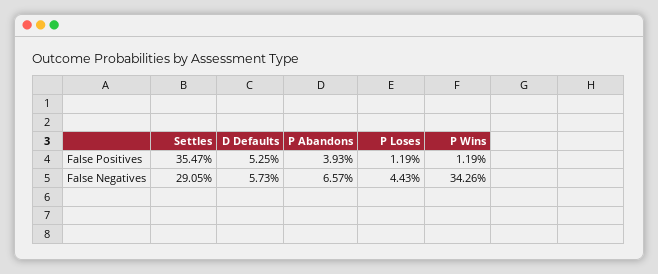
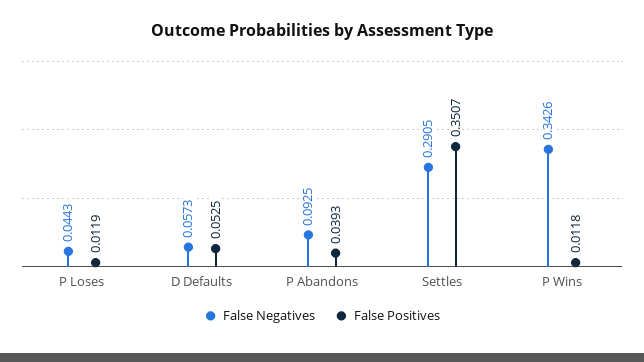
False Positives, Settles: 0.3547 -> 0.3507
False Positives, P Wins: 0.0119 -> 0.0118
False Negatives, P Abandons: 0.0657 -> 0.0925

